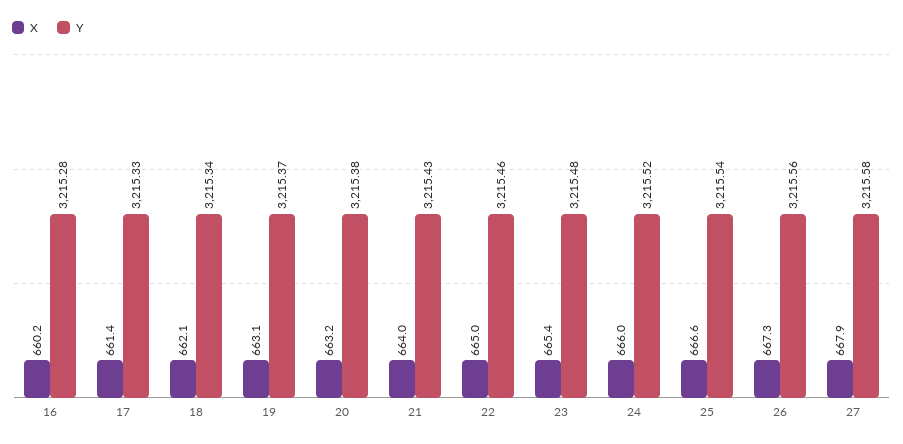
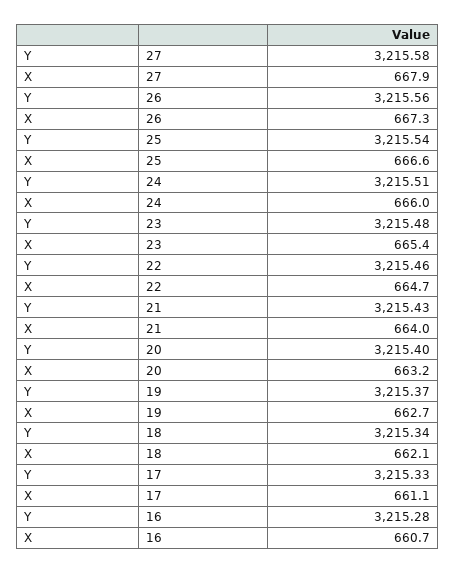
X, 16: 660.2 -> 660.7
X, 17: 661.4 -> 661.1
X, 19: 663.1 -> 662.7
Y, 20: 3215.38 -> 3215.4
X, 22: 665 -> 664.7
Y, 24: 3215.52 -> 3215.51

